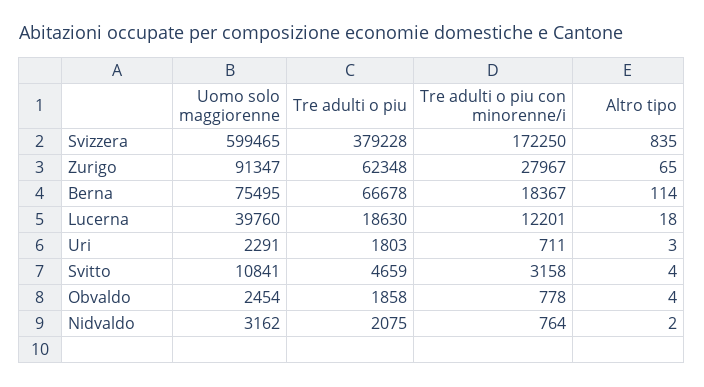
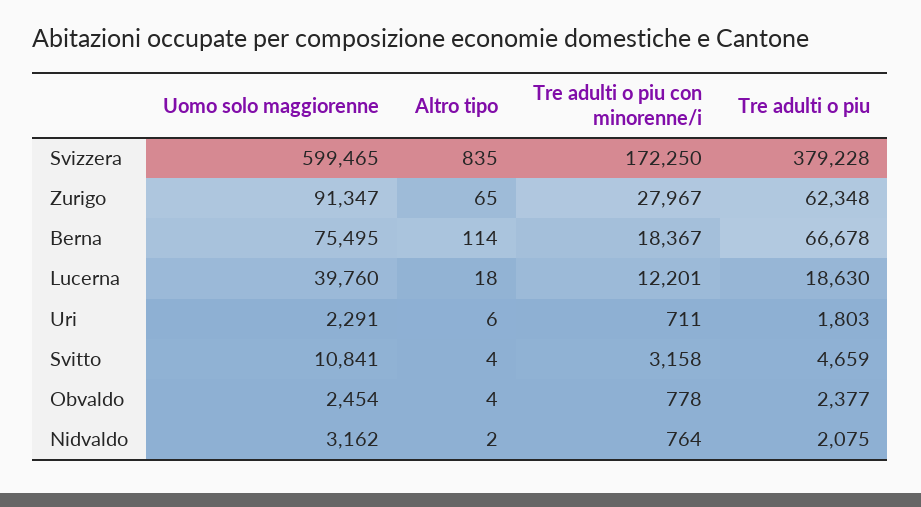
Altro tipo, Uri: 3 -> 6
Tre adulti o piu, Obvaldo: 1858 -> 2377

